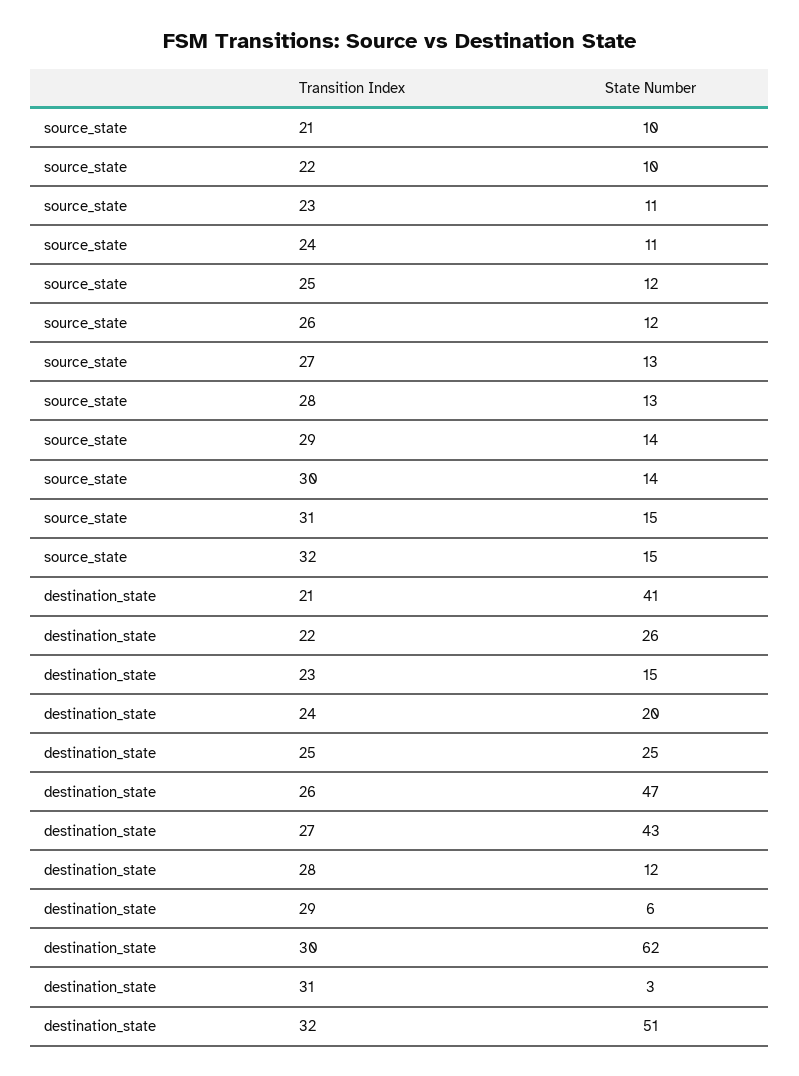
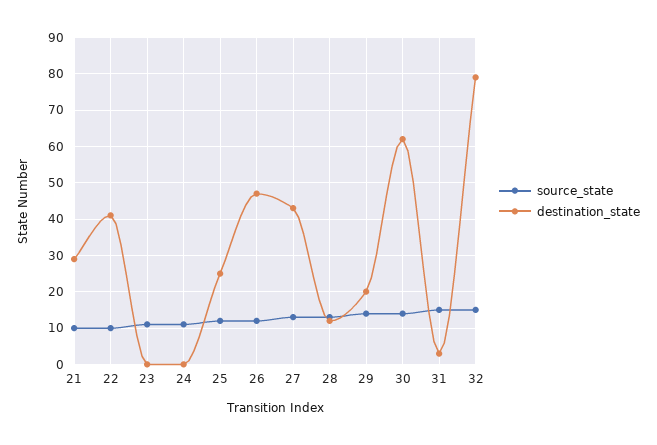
destination_state, 21: 41 -> 30
destination_state, 22: 26 -> 40
destination_state, 23: 15 -> 0
destination_state, 24: 20 -> 0
destination_state, 29: 6 -> 20
destination_state, 32: 51 -> 80

